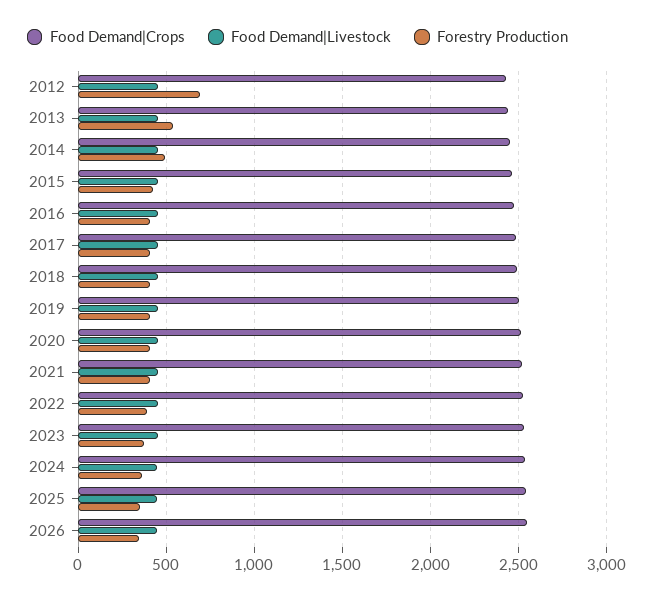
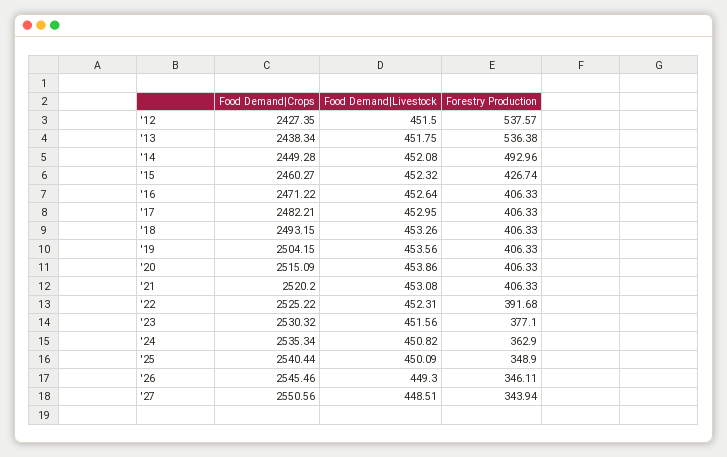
Forestry Production, 2012: 700 -> 537.57
Food Demand|Crops, '27: none -> 2550.56
Food Demand|Livestock, '27: none -> 448.51
Forestry Production, '27: none -> 343.94

